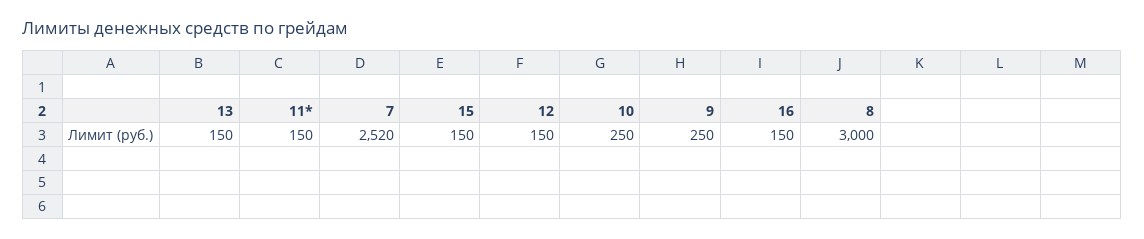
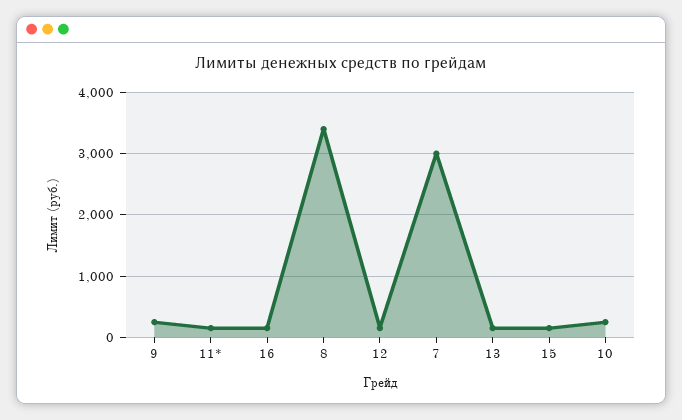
7: 2520 -> 3000
8: 3000 -> 3400

